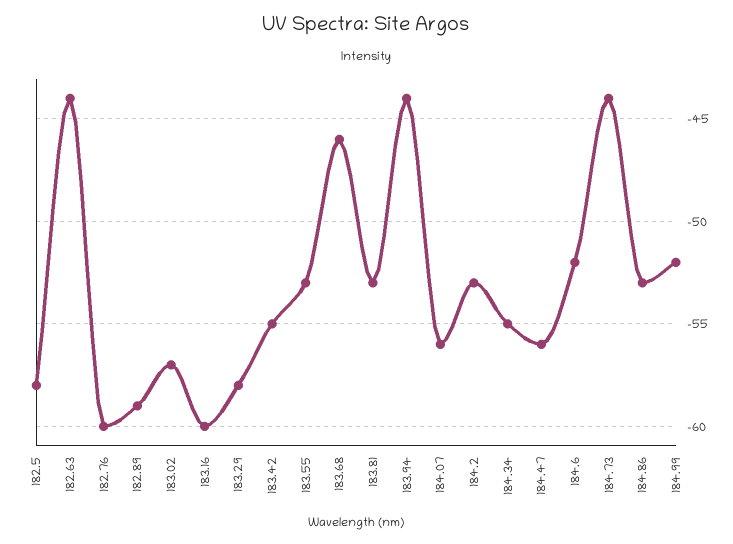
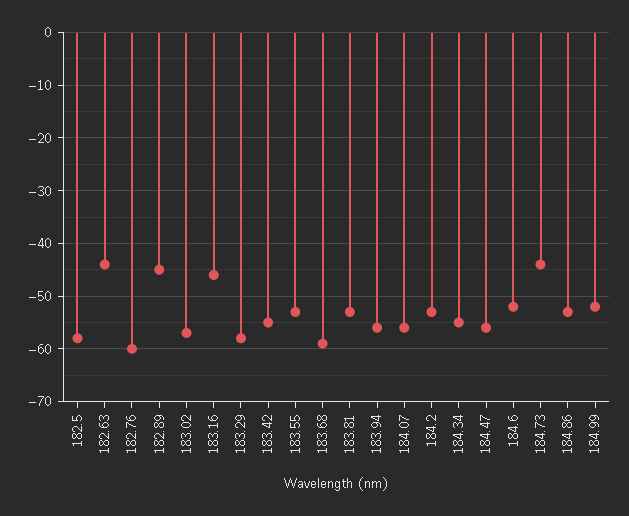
182.89: -59 -> -45
183.16: -60 -> -45
183.68: -46 -> -60
183.94: -44 -> -55

